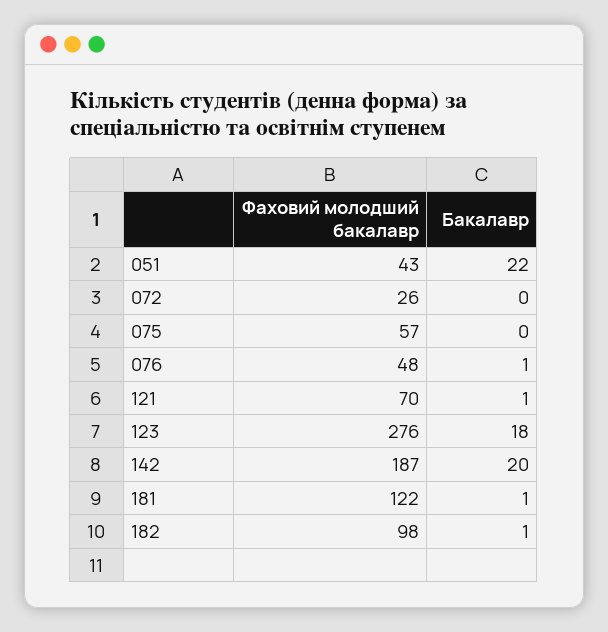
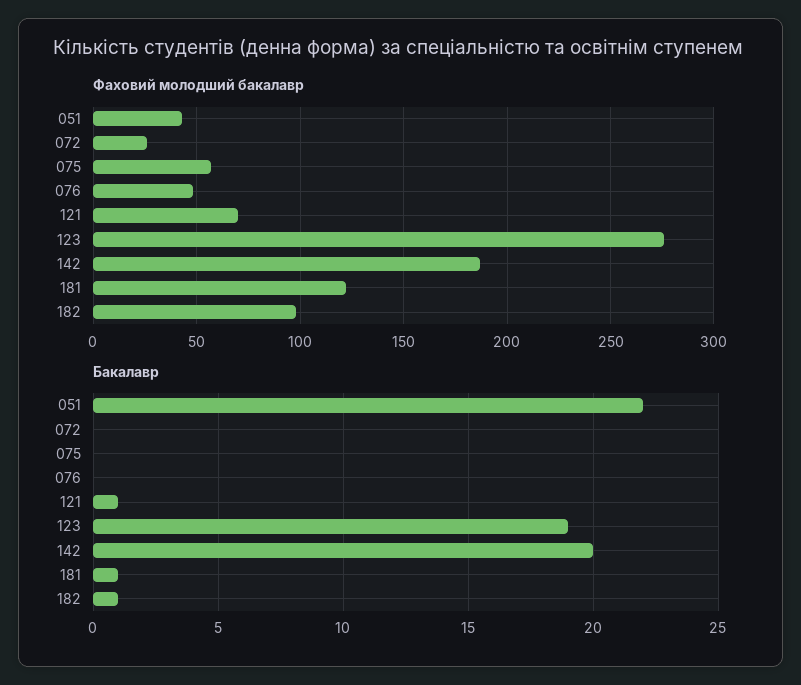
Бакалавр, 076: 1 -> 0
Бакалавр, 123: 18 -> 19

